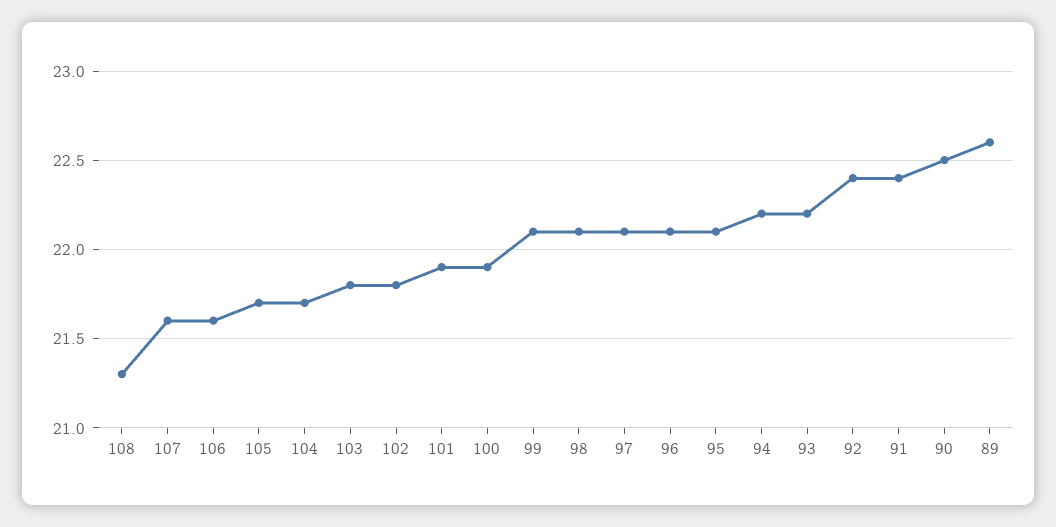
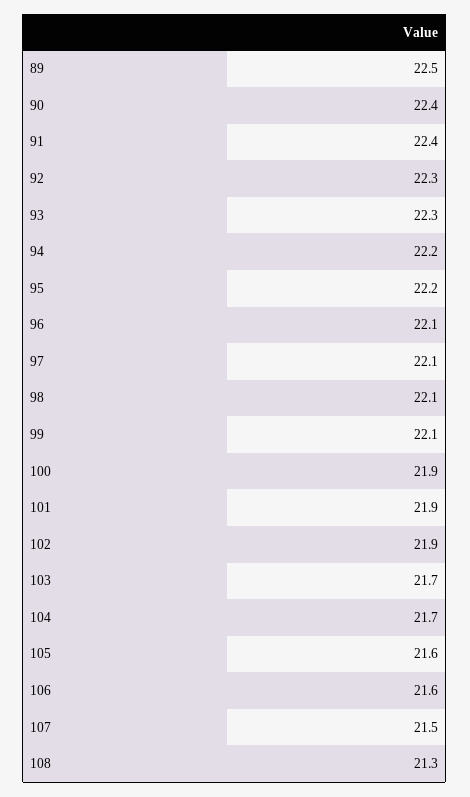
107: 21.6 -> 21.5
105: 21.7 -> 21.6
103: 21.8 -> 21.7
102: 21.8 -> 21.9
95: 22.1 -> 22.2
93: 22.2 -> 22.3
92: 22.4 -> 22.3
90: 22.5 -> 22.4
89: 22.6 -> 22.5

